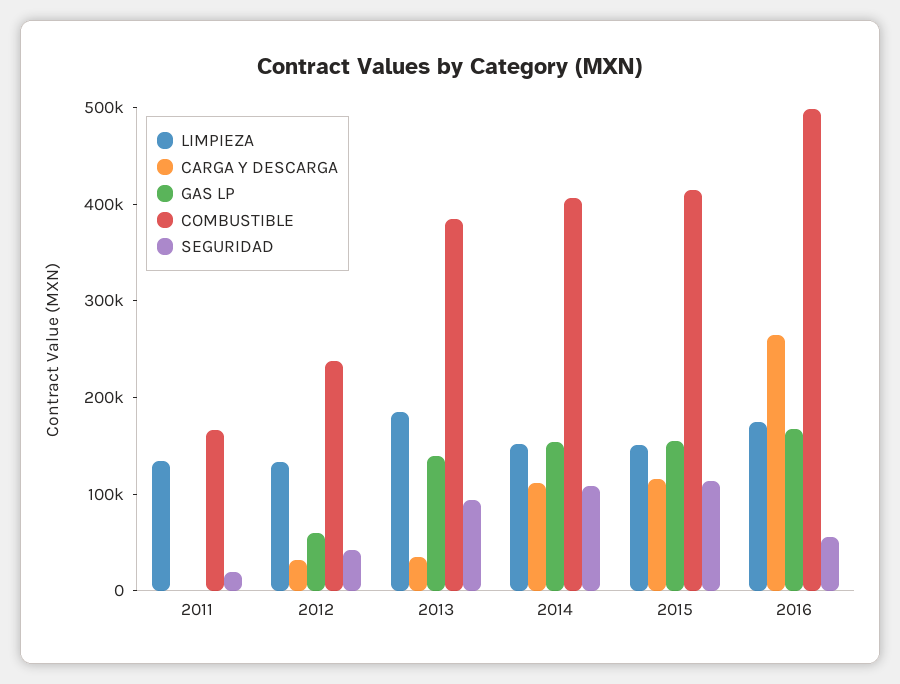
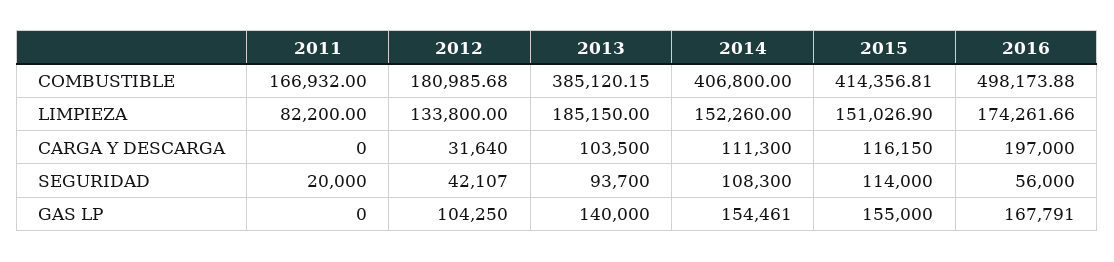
LIMPIEZA, 2011: 140000 -> 82200
GAS LP, 2012: 60000 -> 104250
COMBUSTIBLE, 2012: 240000 -> 180985.68
CARGA Y DESCARGA, 2013: 40000 -> 103500
CARGA Y DESCARGA, 2016: 260000 -> 197000

